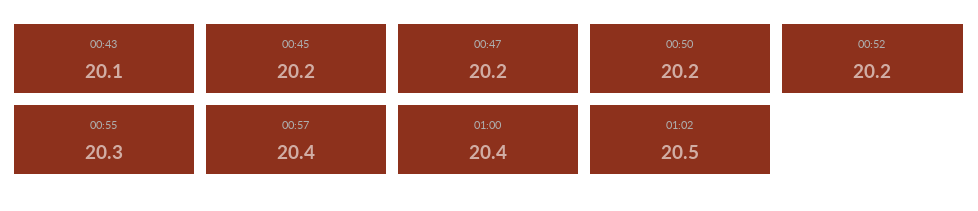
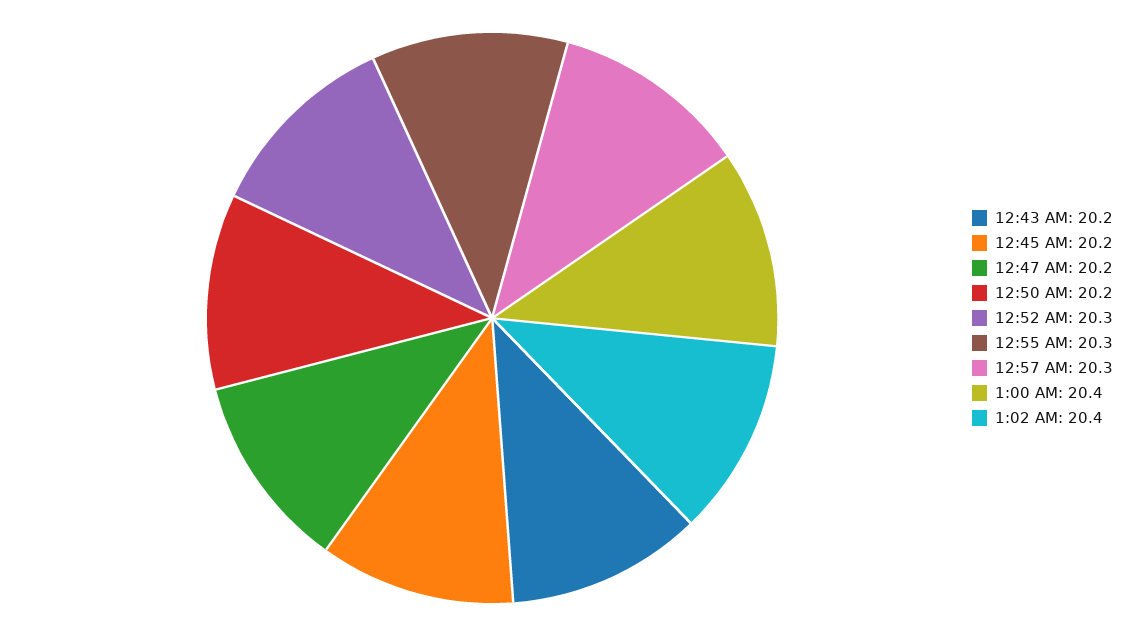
00:43: 20.1 -> 20.2
00:52: 20.2 -> 20.3
00:57: 20.4 -> 20.3
01:02: 20.5 -> 20.4

